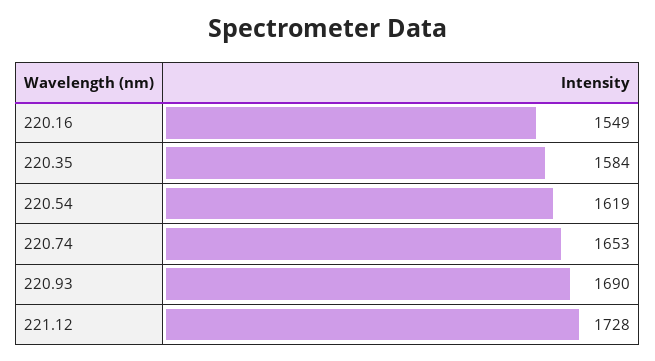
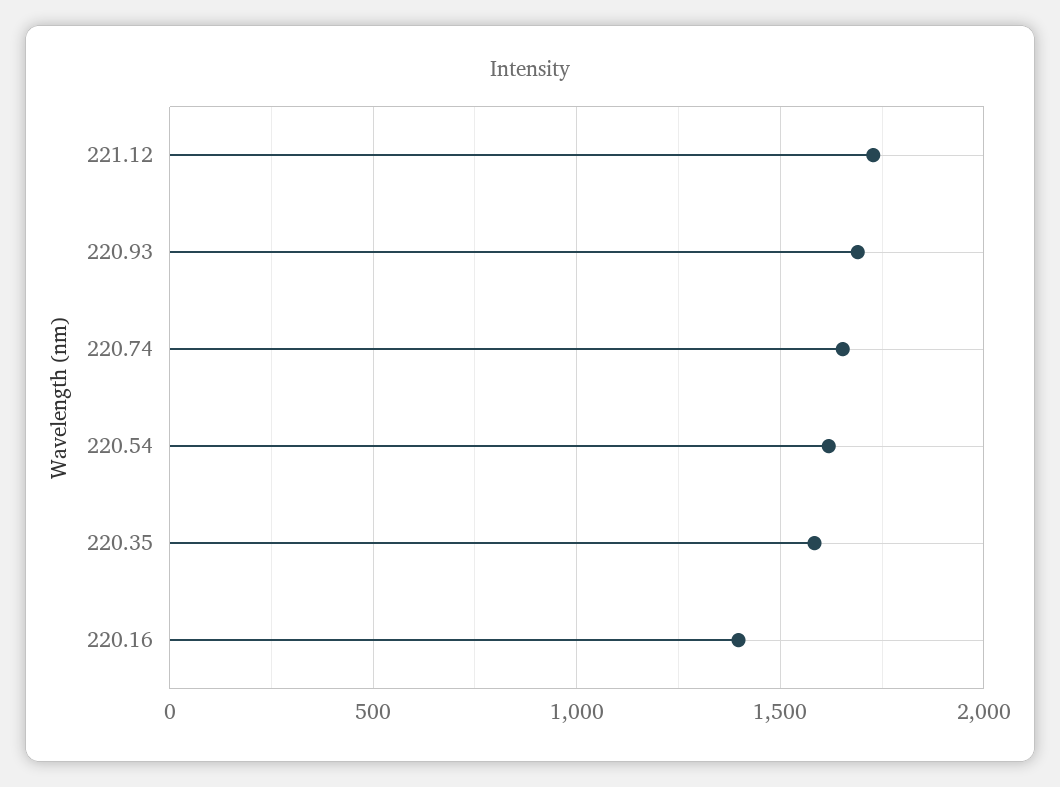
220.16: 1549 -> 1400

